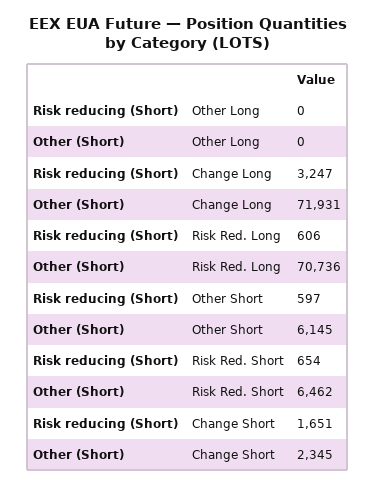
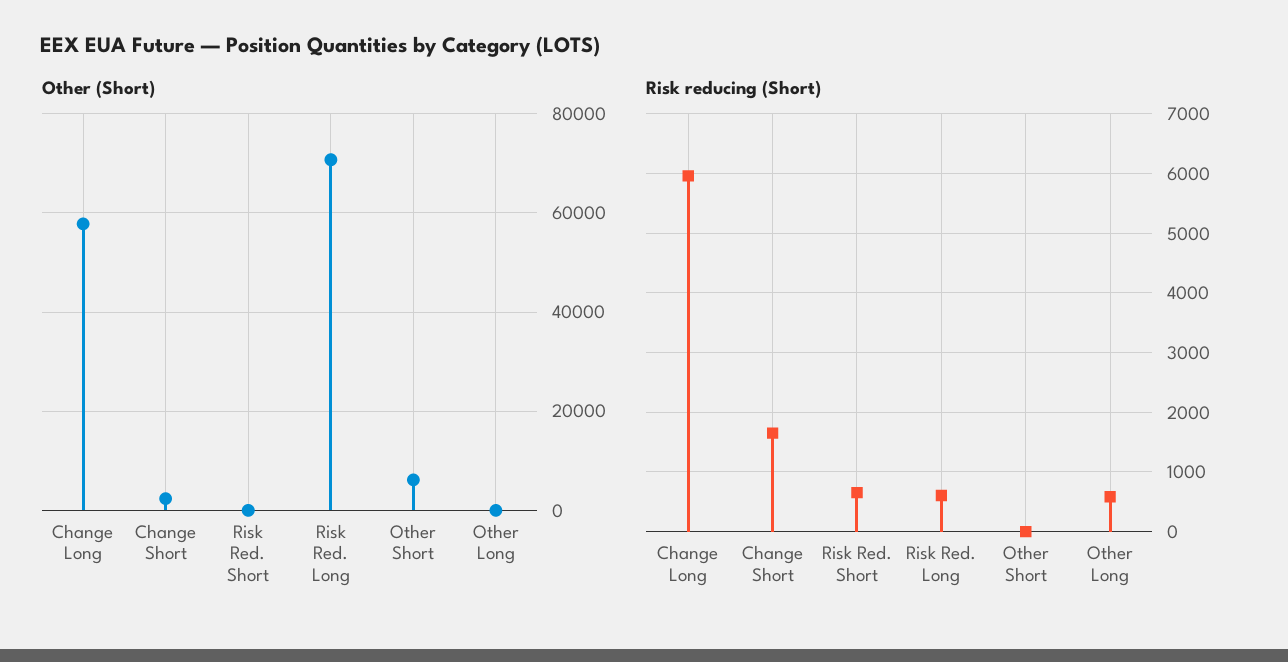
Risk reducing (Short), Other Long: 0 -> 600
Risk reducing (Short), Change Long: 3247 -> 6000
Other (Short), Change Long: 71931 -> 58000
Risk reducing (Short), Other Short: 597 -> 0
Other (Short), Risk Red. Short: 6462 -> 0

